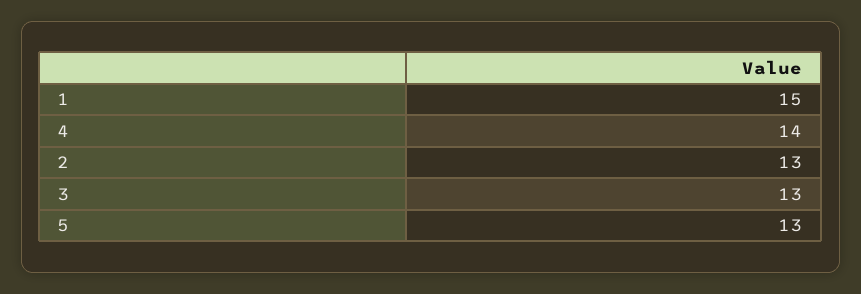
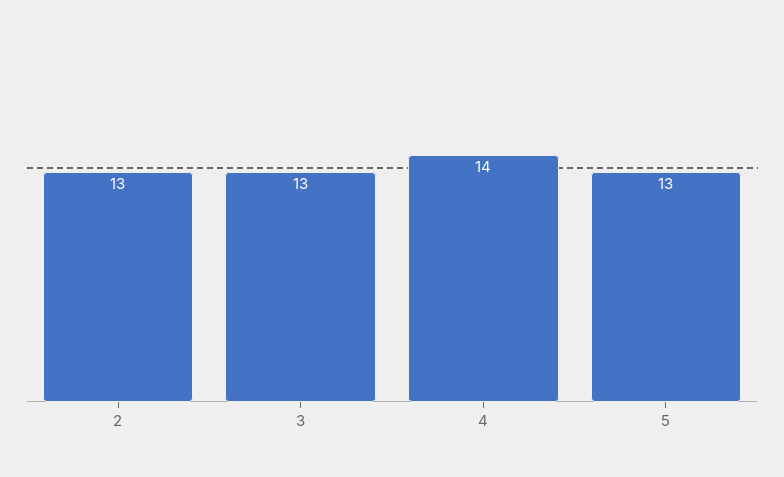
1: 15 -> none

